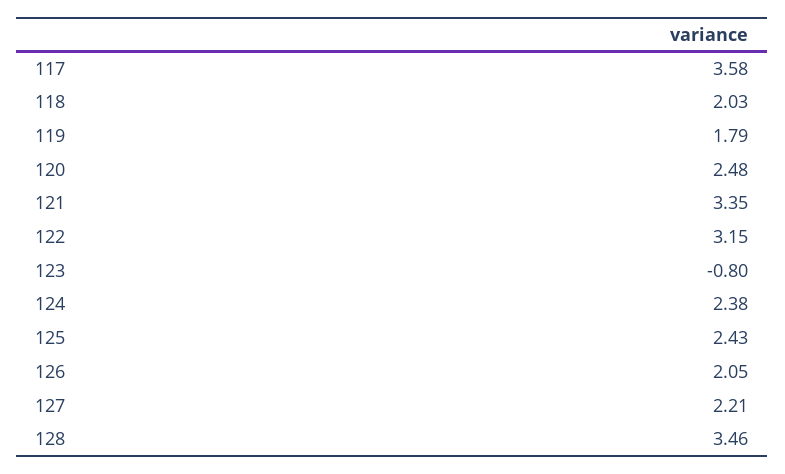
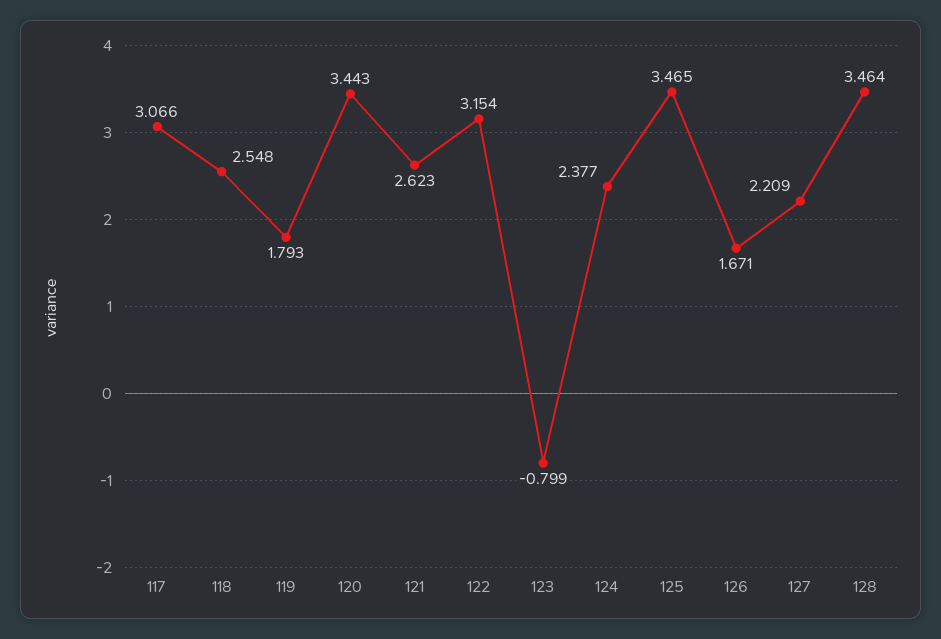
117: 3.58 -> 3.066
118: 2.03 -> 2.548
120: 2.48 -> 3.443
121: 3.35 -> 2.623
125: 2.43 -> 3.465
126: 2.05 -> 1.671

